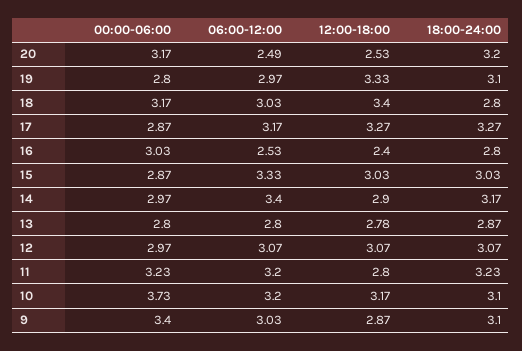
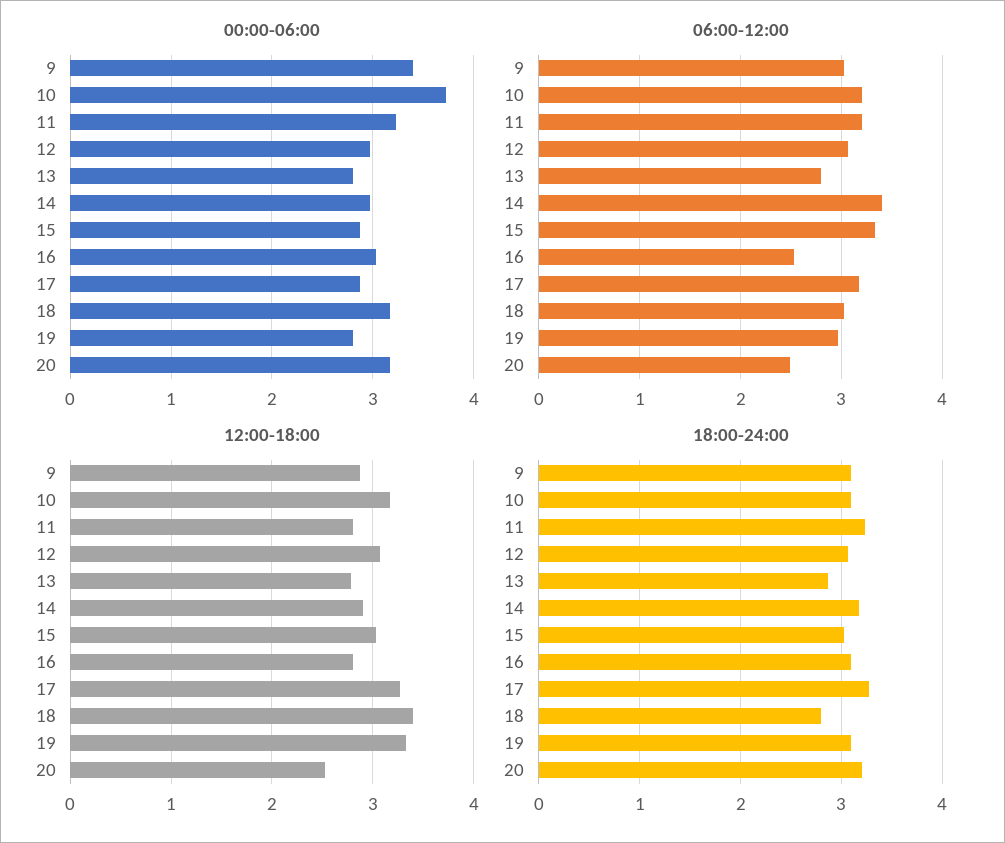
12:00-18:00, 16: 2.4 -> 2.8
18:00-24:00, 16: 2.8 -> 3.1

